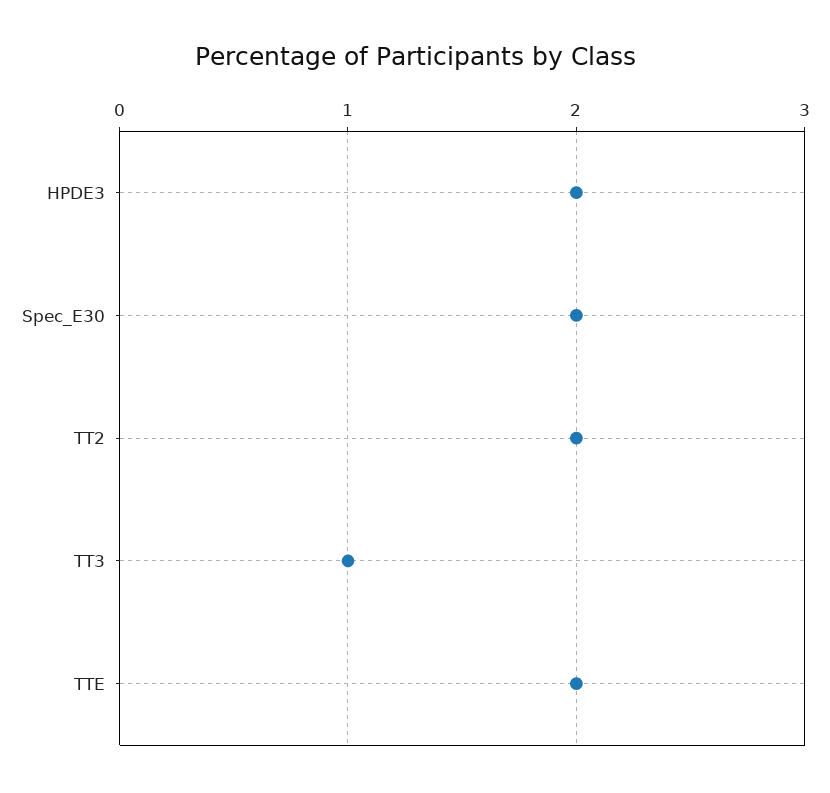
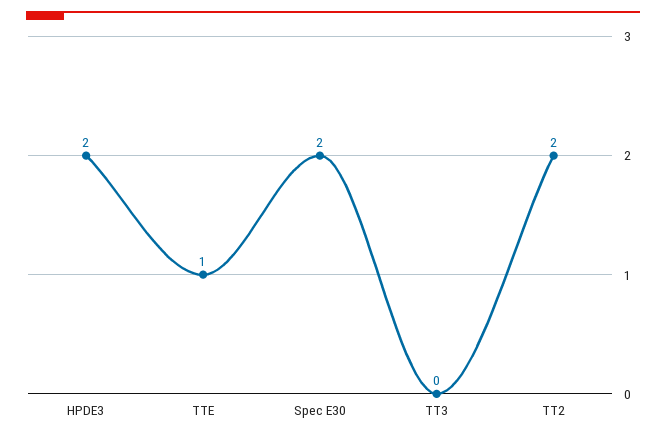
TT3: 1 -> 0
TTE: 2 -> 1

